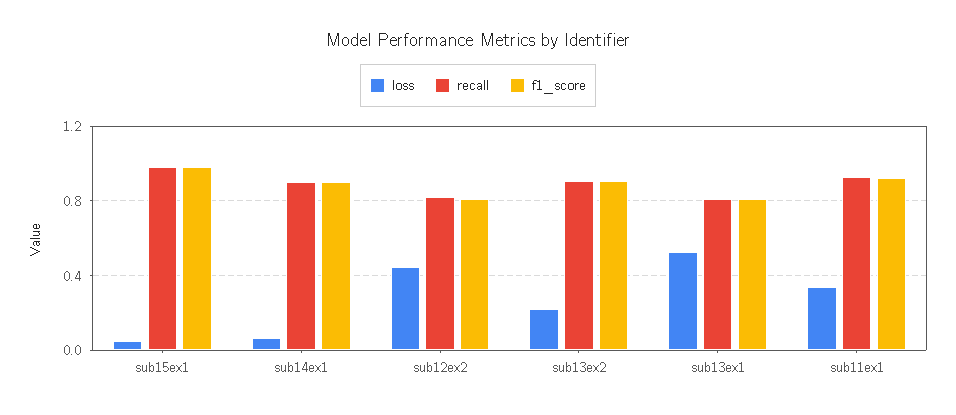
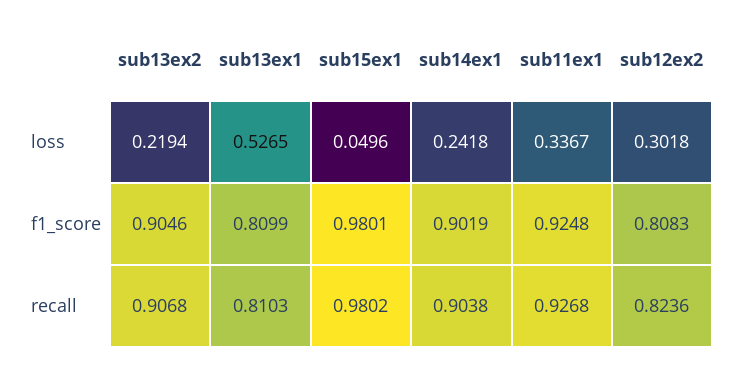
loss, sub14ex1: 0.05 -> 0.2418
loss, sub12ex2: 0.45 -> 0.3018

